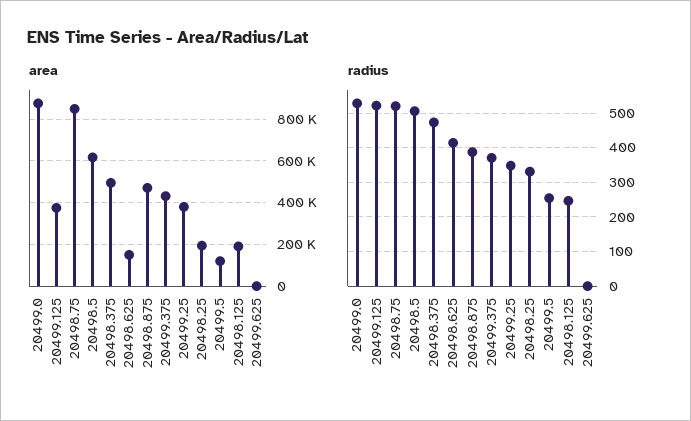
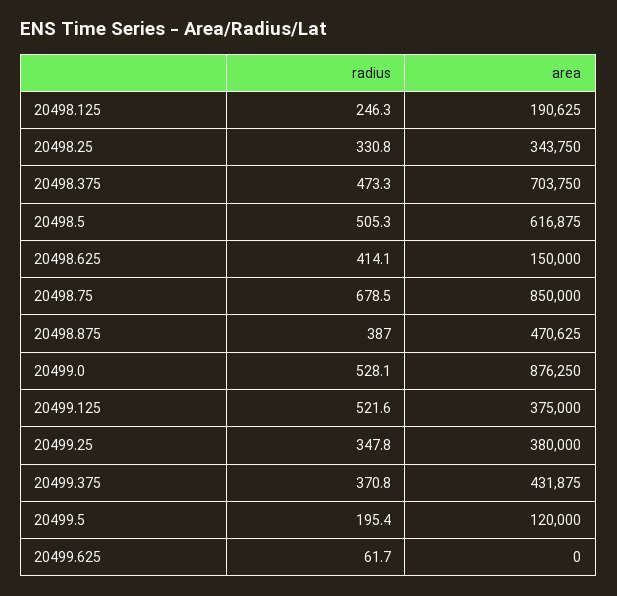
area, 20498.375: 500000 -> 703750
area, 20498.25: 200000 -> 343750
radius, 20498.75: 520 -> 678.5
radius, 20499.5: 260 -> 195.4
radius, 20499.625: 0 -> 61.7

